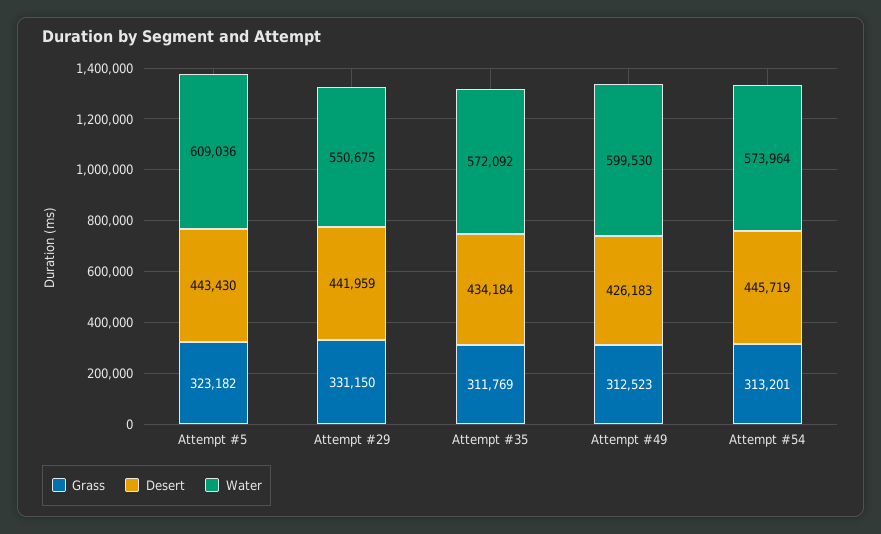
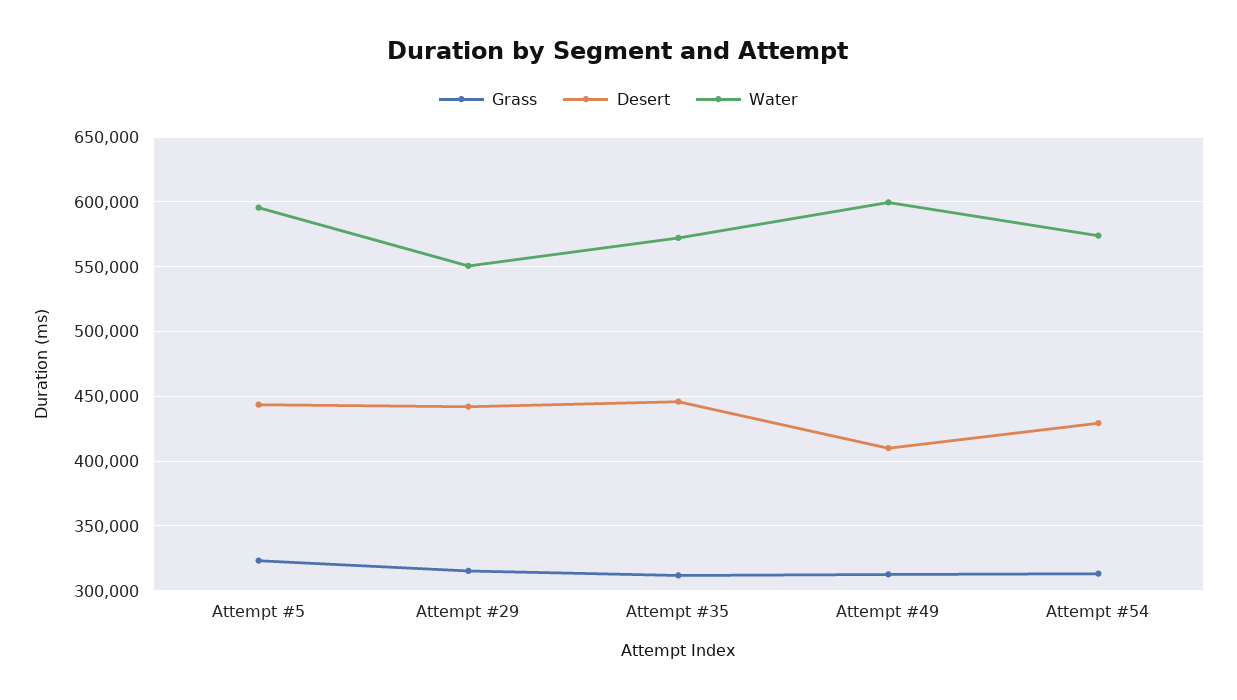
Water, Attempt #5: 609036 -> 595000
Grass, Attempt #29: 331150 -> 315000
Desert, Attempt #35: 434184 -> 445000
Desert, Attempt #49: 426183 -> 410000
Desert, Attempt #54: 445719 -> 430000

